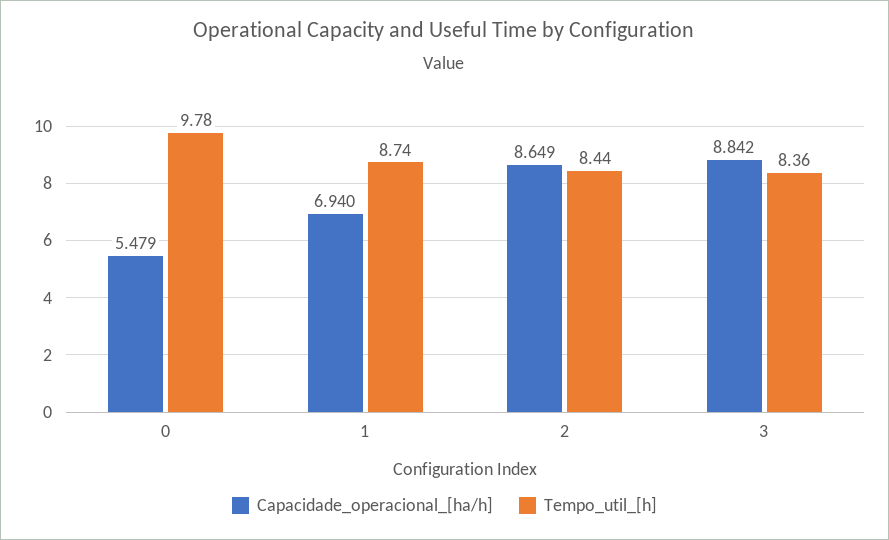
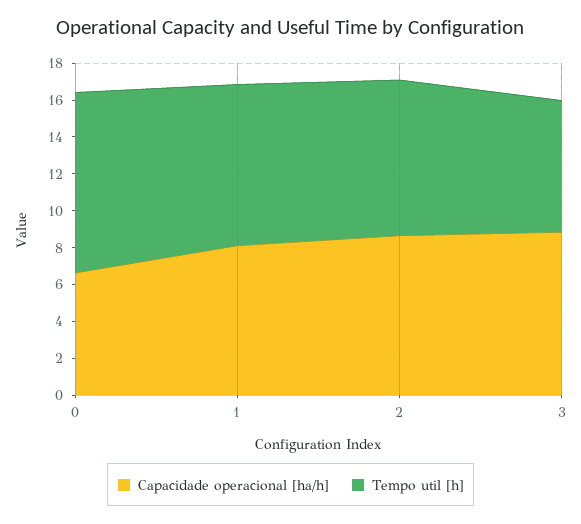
Capacidade_operacional_[ha/h], 0: 5.479 -> 6.5
Capacidade_operacional_[ha/h], 1: 6.94 -> 8
Tempo_util_[h], 3: 8.36 -> 7

